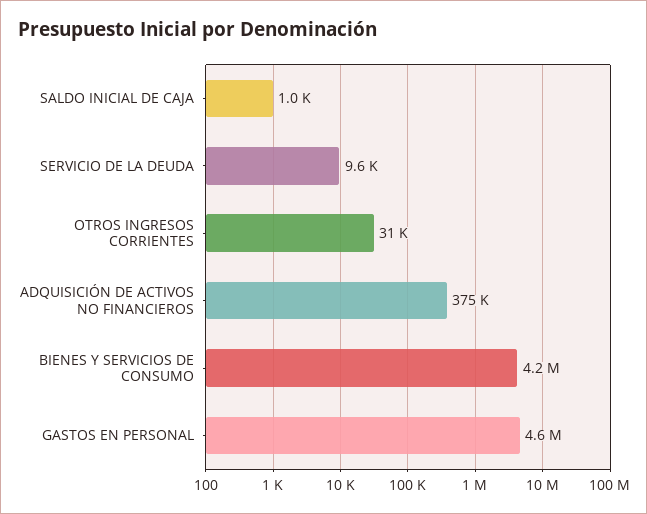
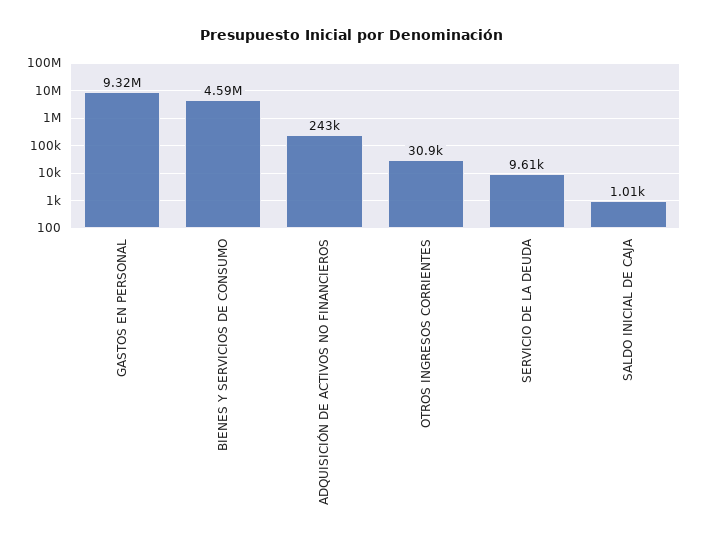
ADQUISICIÓN DE ACTIVOS NO FINANCIEROS: 375000 -> 243000
BIENES Y SERVICIOS DE CONSUMO: 4200000 -> 4590000
GASTOS EN PERSONAL: 4600000 -> 9320000

